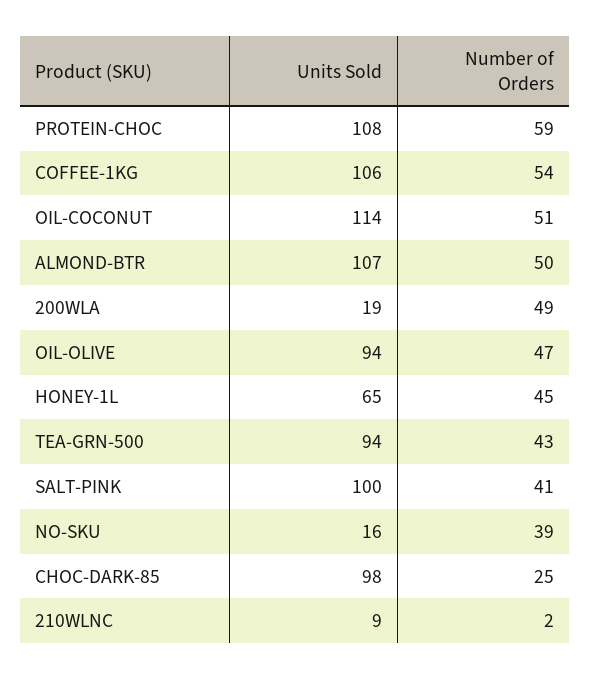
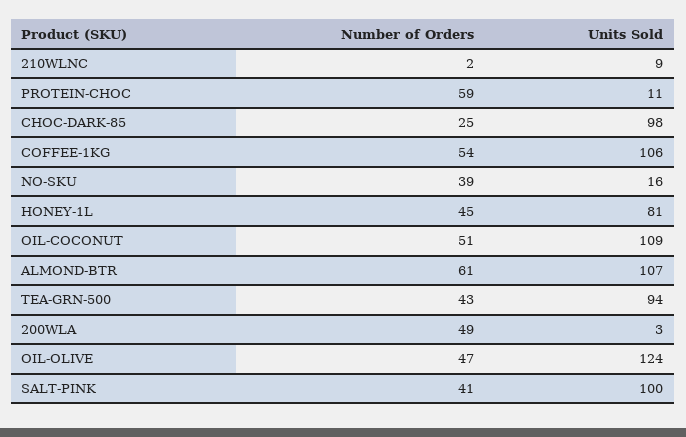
Units Sold, PROTEIN-CHOC: 108 -> 11
Units Sold, OIL-COCONUT: 114 -> 109
Number of Orders, ALMOND-BTR: 50 -> 61
Units Sold, 200WLA: 19 -> 3
Units Sold, OIL-OLIVE: 94 -> 124
Units Sold, HONEY-1L: 65 -> 81

